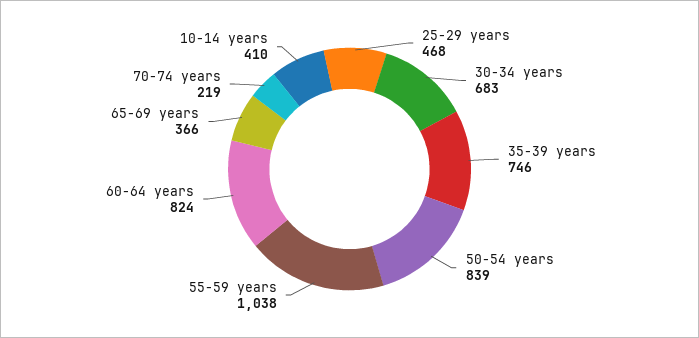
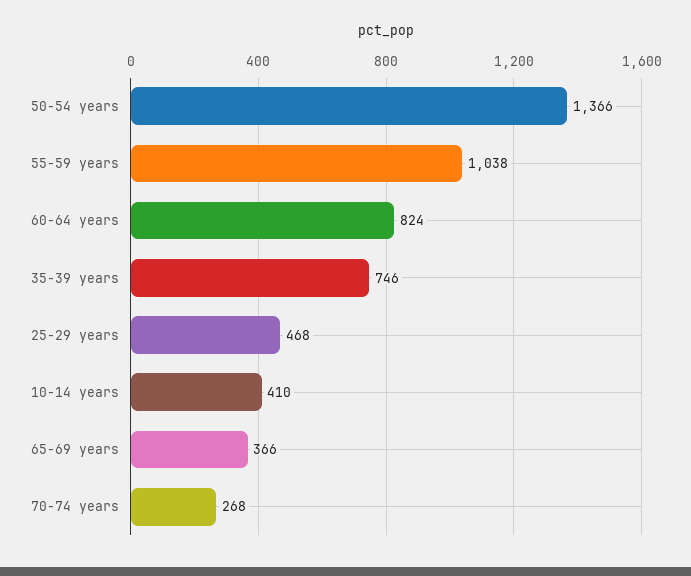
30-34 years: 683 -> none
50-54 years: 839 -> 1366
70-74 years: 219 -> 268

